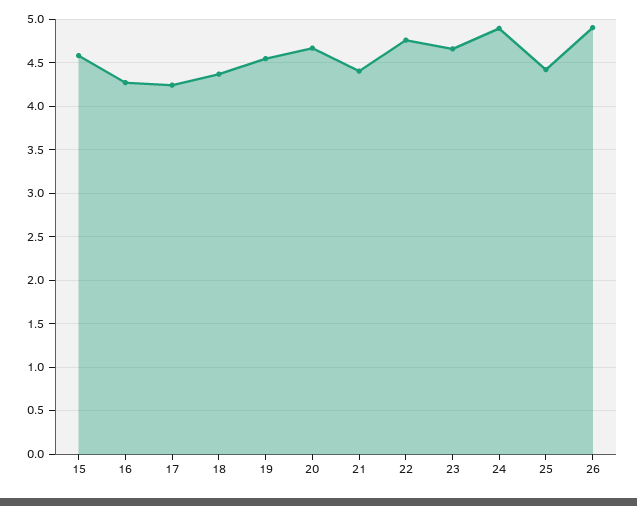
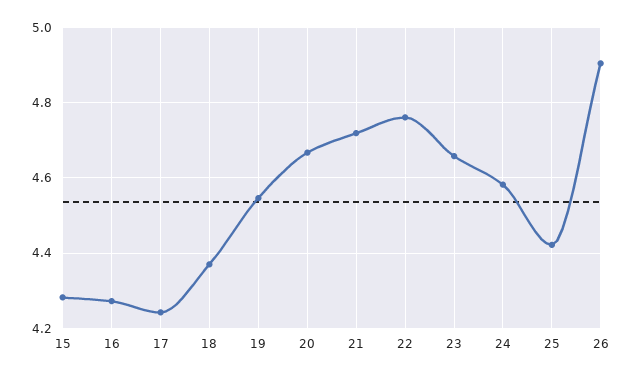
15: 4.6 -> 4.28
21: 4.4 -> 4.72
24: 4.9 -> 4.58

